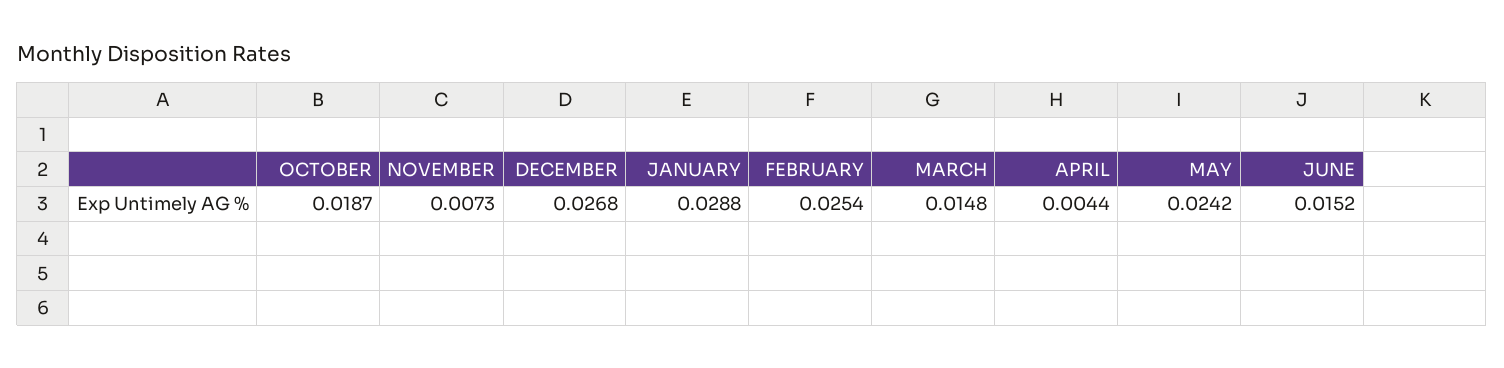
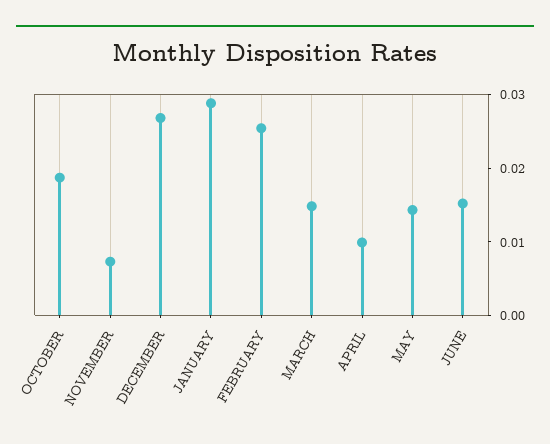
APRIL: 0.0044 -> 0.01
MAY: 0.0242 -> 0.014

